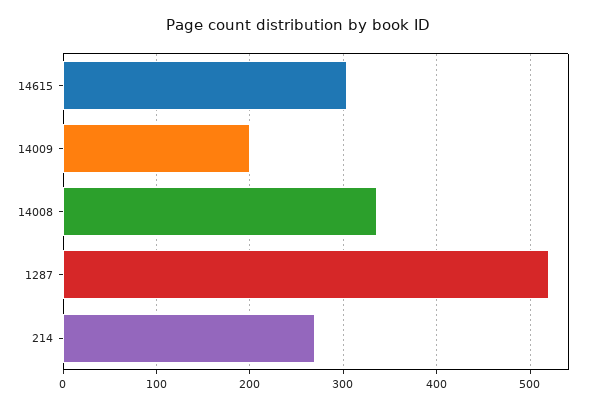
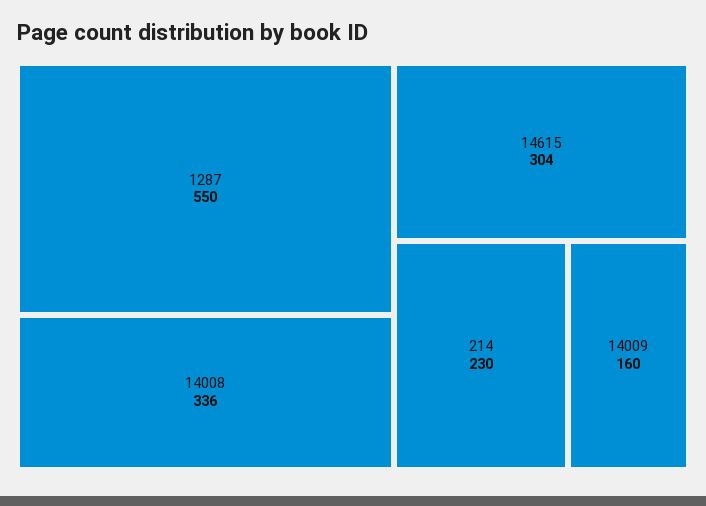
14009: 200 -> 160
1287: 520 -> 550
214: 270 -> 230

